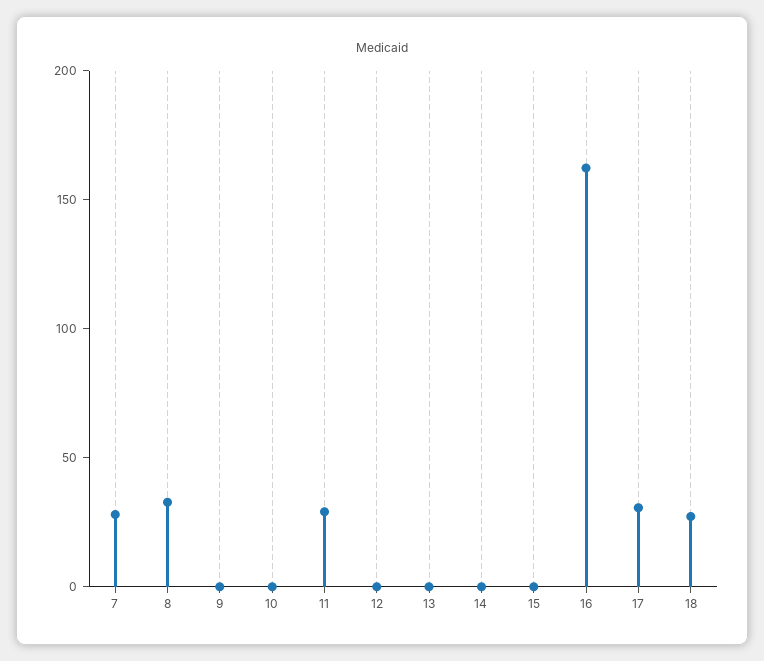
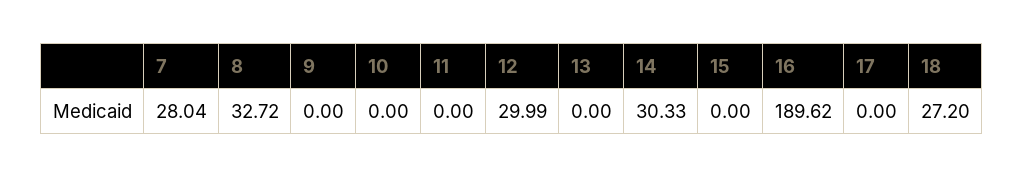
11: 30 -> 0
12: 0 -> 29.99
14: 0 -> 30.33
16: 160 -> 189.62
17: 30 -> 0

